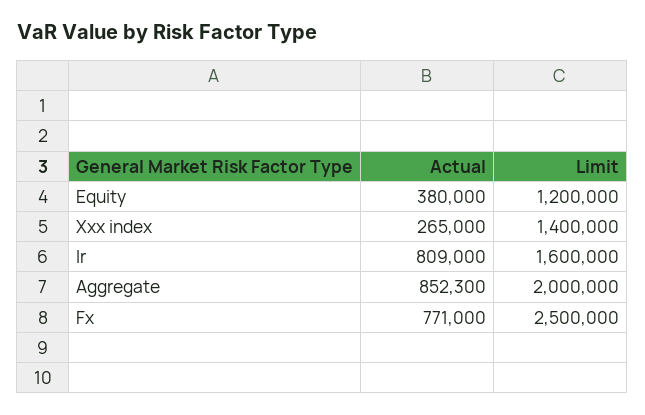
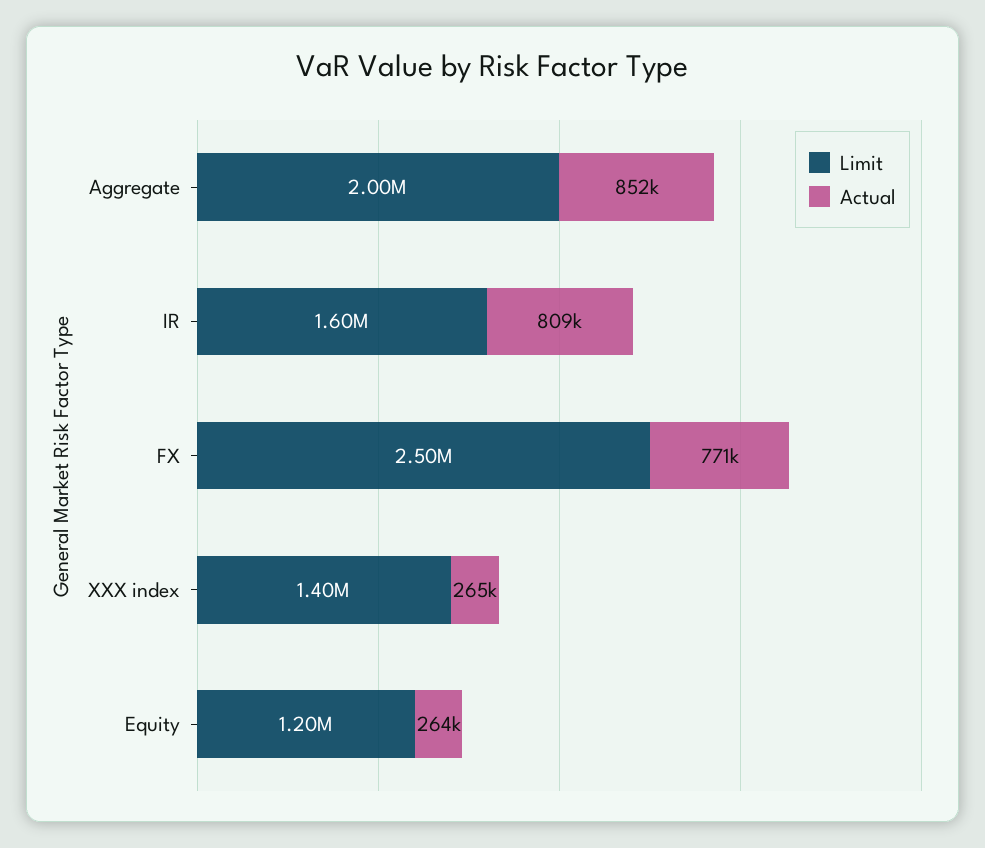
Actual, Equity: 380000 -> 264000

